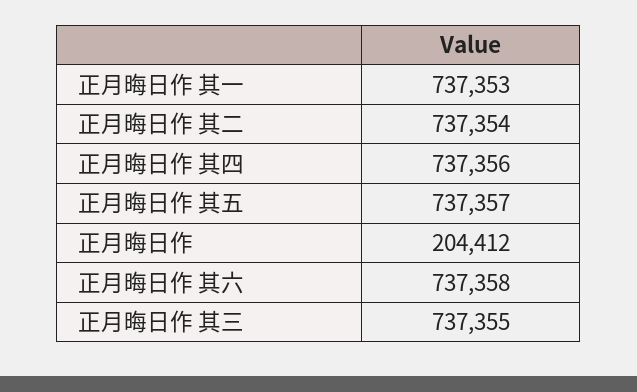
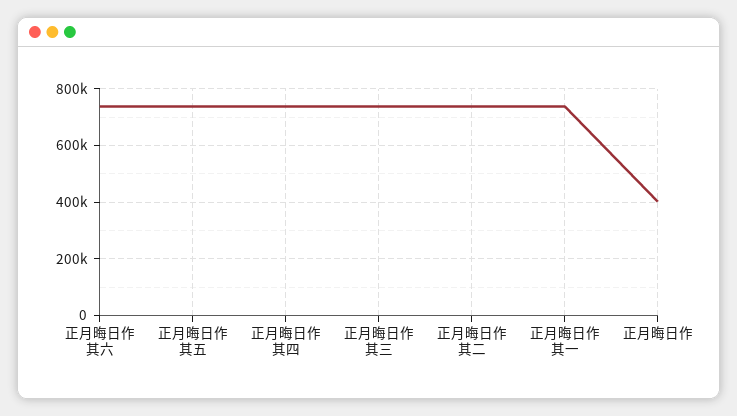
正月晦日作: 204412 -> 400000

